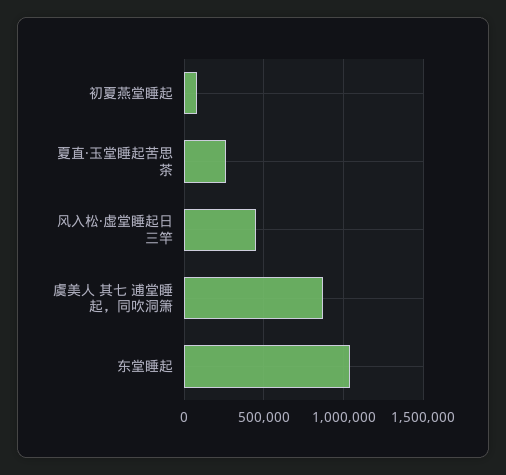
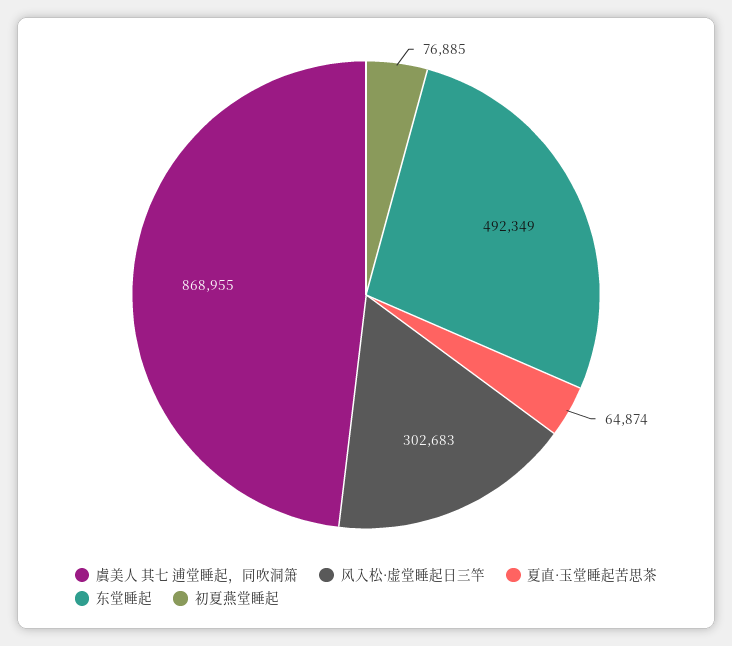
夏直·玉堂睡起苦思茶: 250000 -> 64874
风入松·虚堂睡起日三竿: 450000 -> 302683
东堂睡起: 1050000 -> 492349

